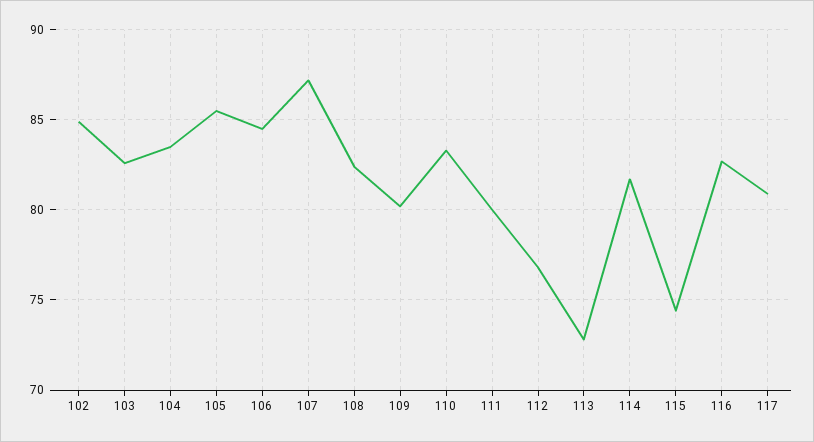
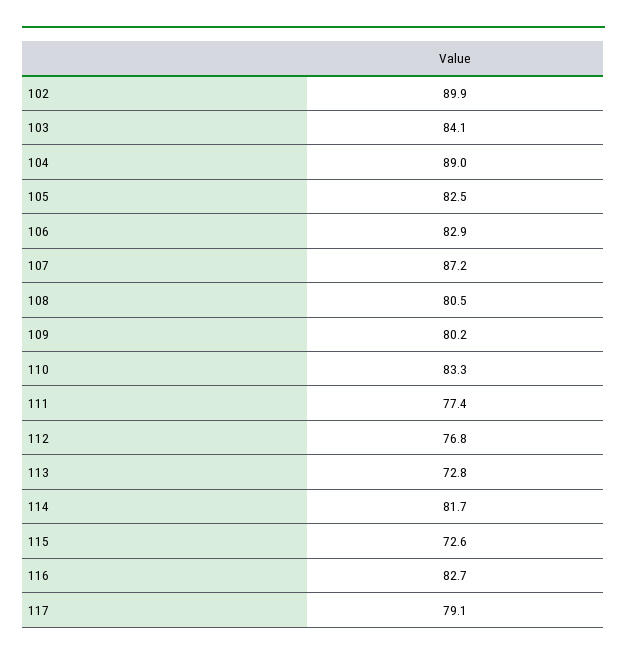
102: 85 -> 89.9
103: 82.5 -> 84.1
104: 83.5 -> 89
105: 85.5 -> 82.5
106: 84.5 -> 82.9
108: 82.5 -> 80.5
111: 80 -> 77.4
115: 74.5 -> 72.6
117: 81 -> 79.1

